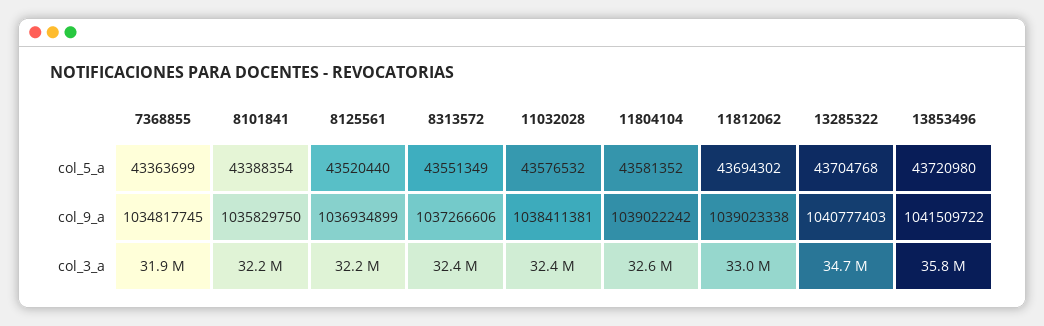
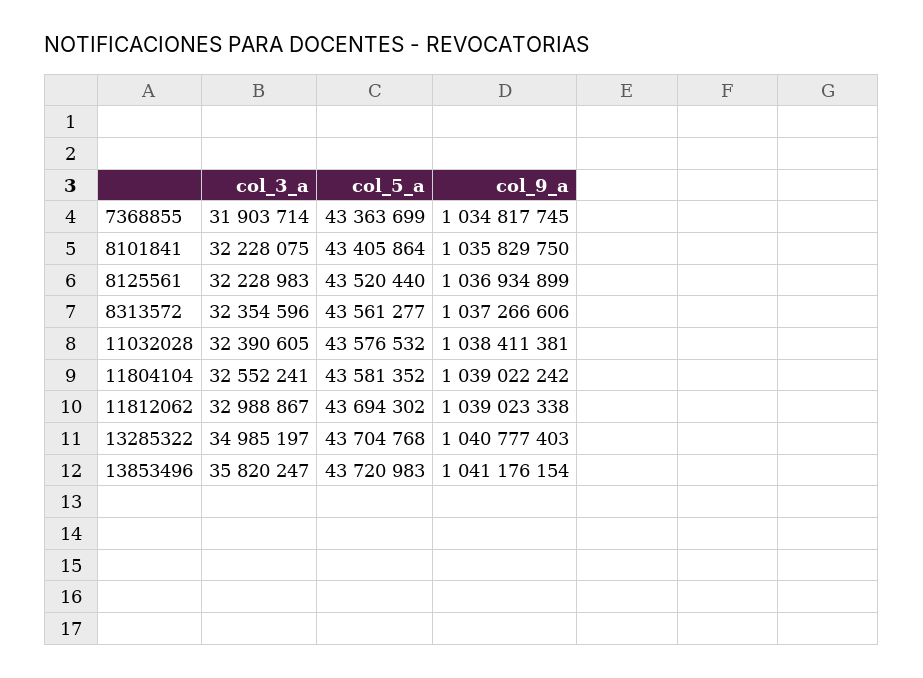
8101841, col_5_a: 43388354 -> 43405864
8313572, col_5_a: 43551349 -> 43561277
13853496, col_5_a: 43720980 -> 43720983
13853496, col_9_a: 1041509722 -> 1041176154
13285322, col_3_a: 34700000 -> 34985197

